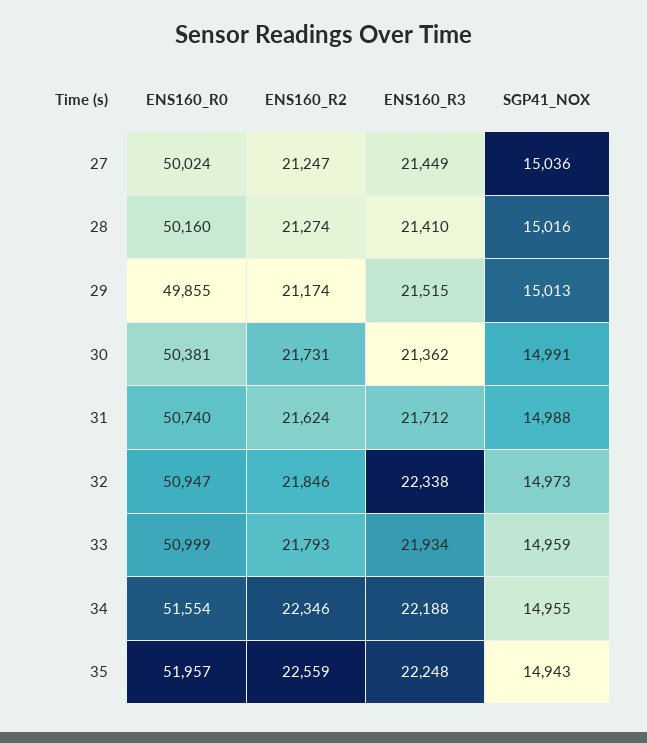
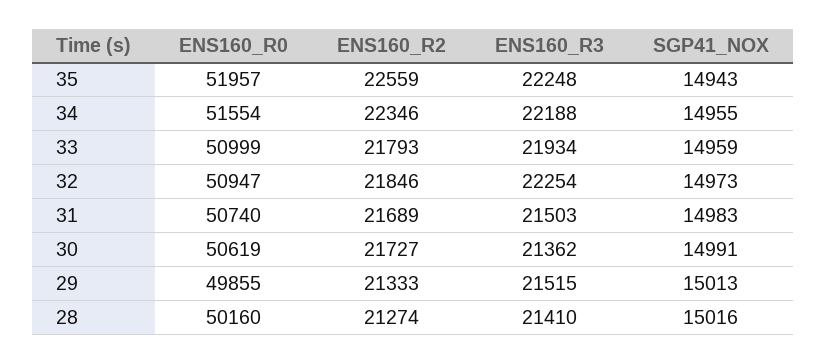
ENS160_R0, 27: 50024 -> none
ENS160_R2, 27: 21247 -> none
ENS160_R3, 27: 21449 -> none
SGP41_NOX, 27: 15036 -> none
ENS160_R2, 29: 21174 -> 21333
ENS160_R0, 30: 50381 -> 50619
ENS160_R2, 30: 21731 -> 21727
ENS160_R2, 31: 21624 -> 21689
ENS160_R3, 31: 21712 -> 21503
SGP41_NOX, 31: 14988 -> 14983
ENS160_R3, 32: 22338 -> 22254

